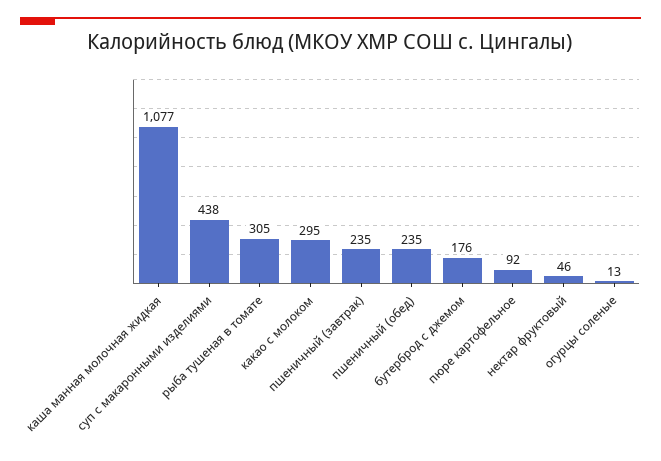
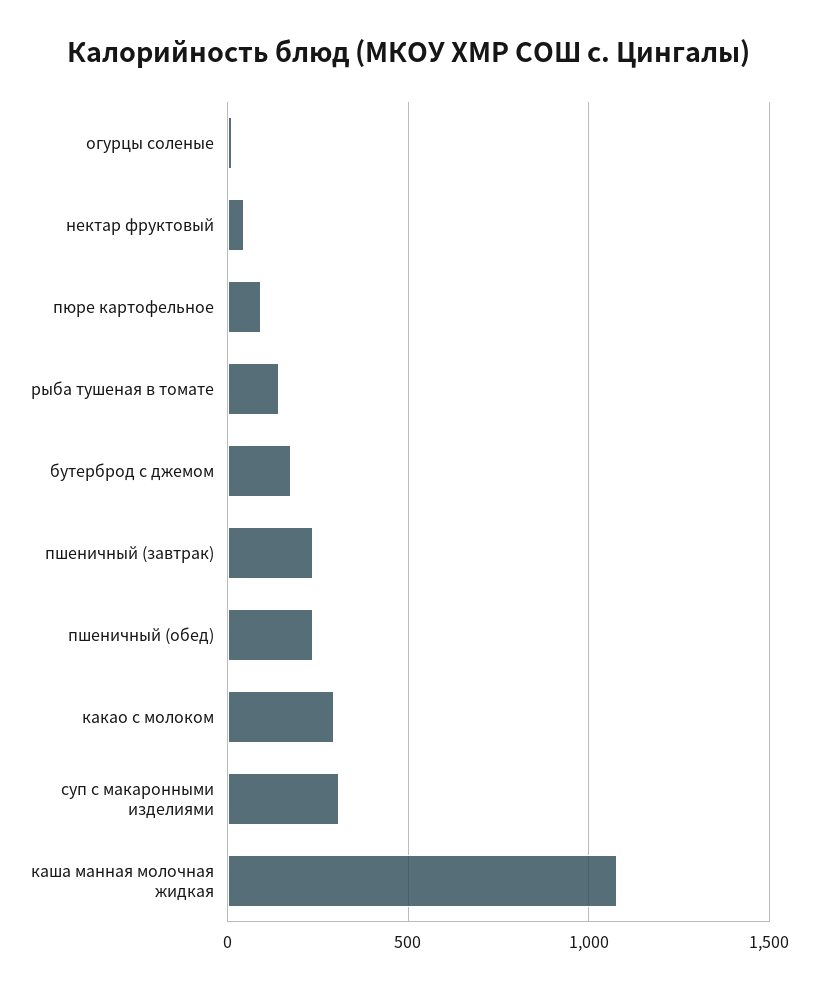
суп с макаронными изделиями: 438 -> 300
рыба тушеная в томате: 305 -> 150

